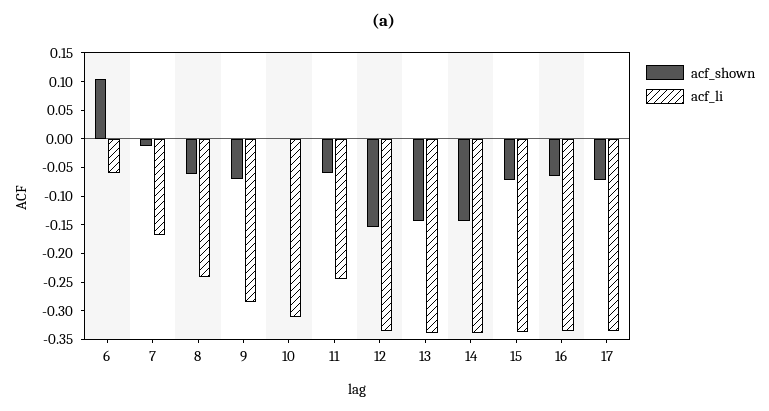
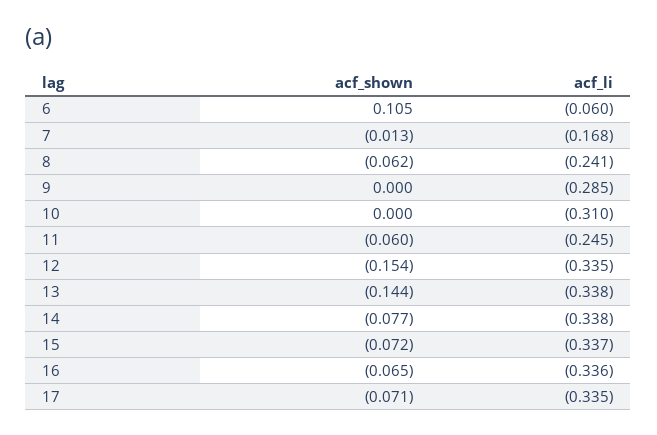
acf_shown, 9: -0.075 -> 0
acf_shown, 14: -0.15 -> -0.077

